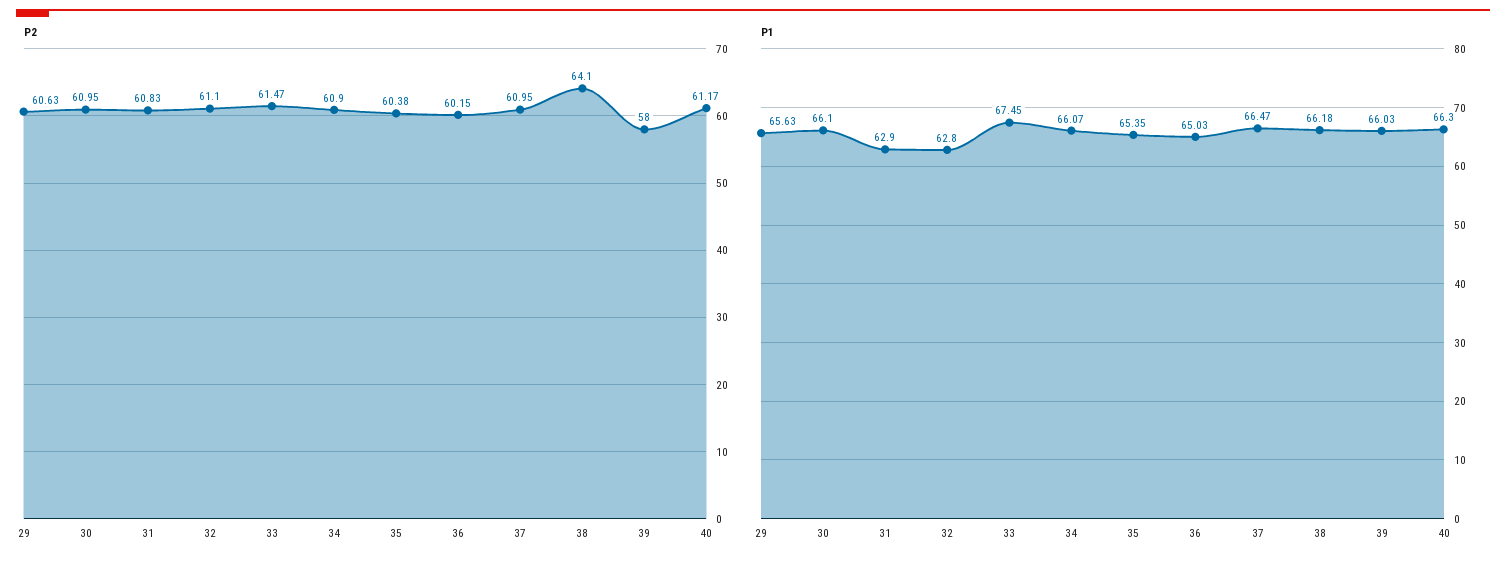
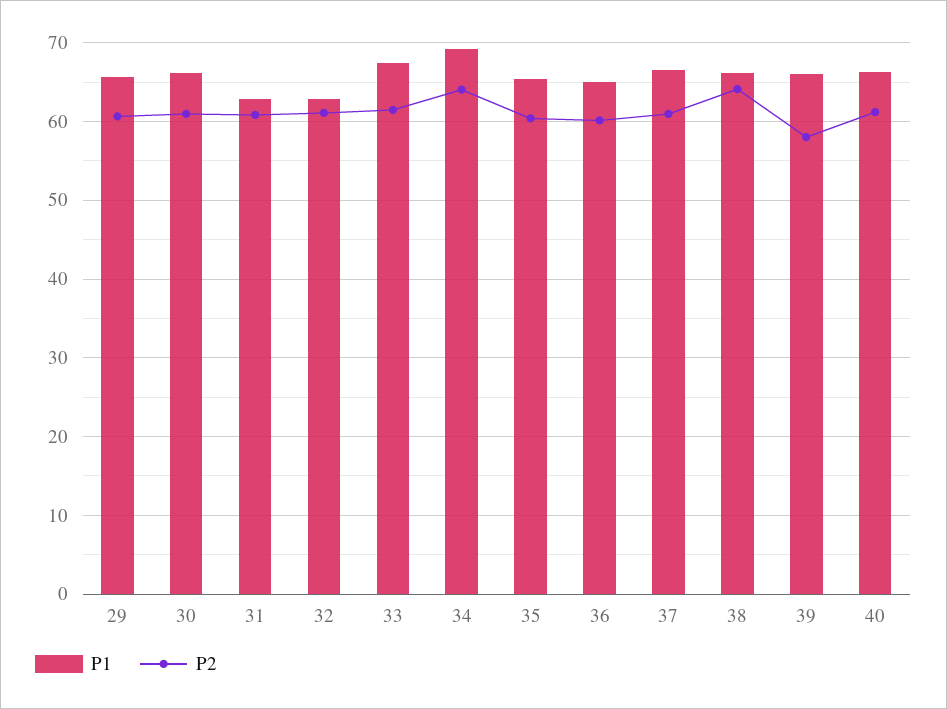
P2, 34: 60.9 -> 64
P1, 34: 66.07 -> 69

